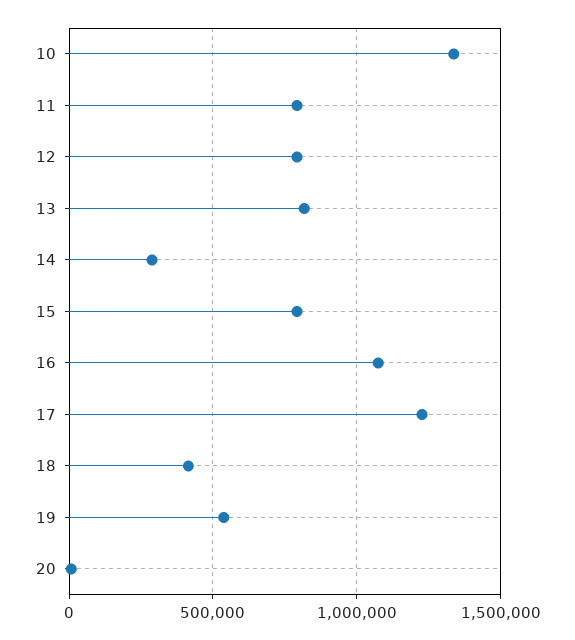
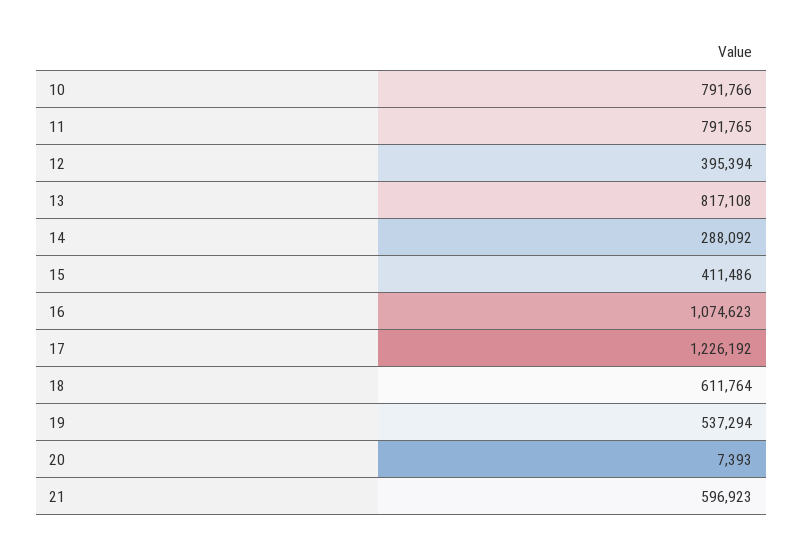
10: 1350000 -> 791766
12: 800000 -> 395394
15: 800000 -> 411486
18: 400000 -> 611764
21: none -> 596923

